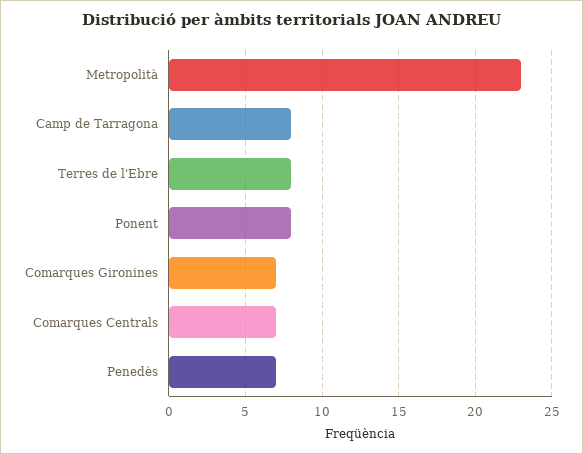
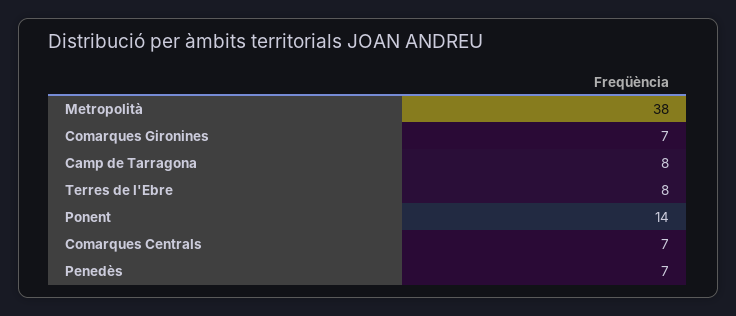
Metropolità: 23 -> 38
Ponent: 8 -> 14

